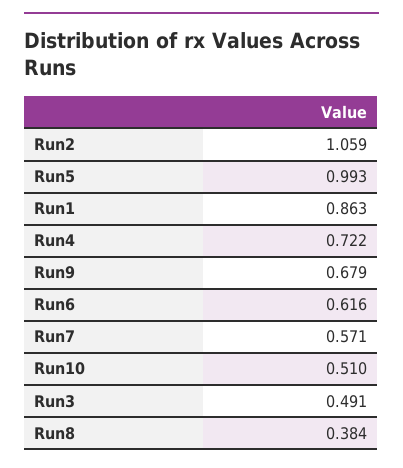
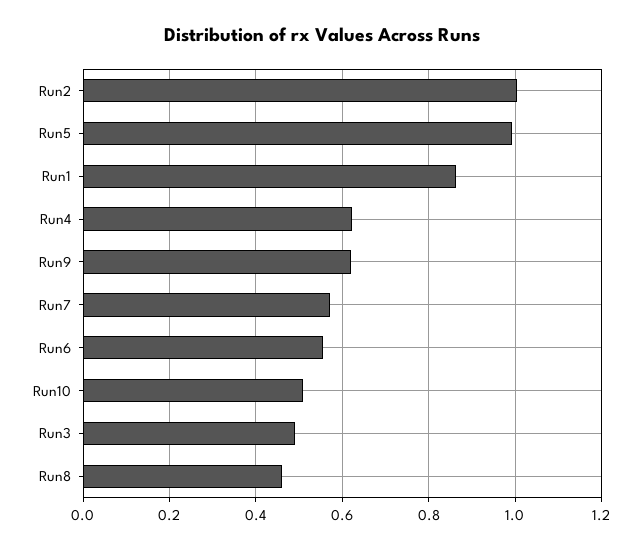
Run2: 1.059 -> 1
Run4: 0.722 -> 0.62
Run9: 0.679 -> 0.62
Run6: 0.616 -> 0.56
Run8: 0.384 -> 0.46

